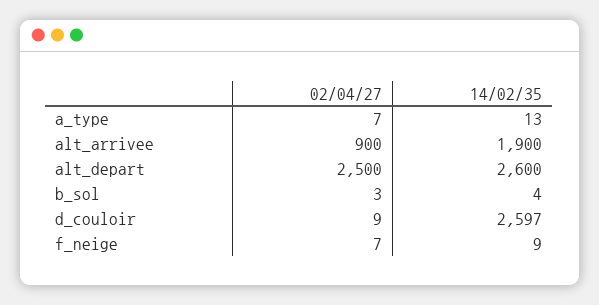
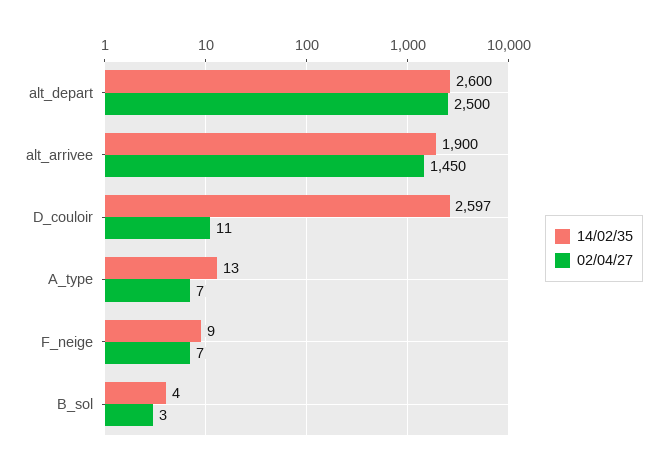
02/04/27, alt_arrivee: 900 -> 1450
02/04/27, d_couloir: 9 -> 11

